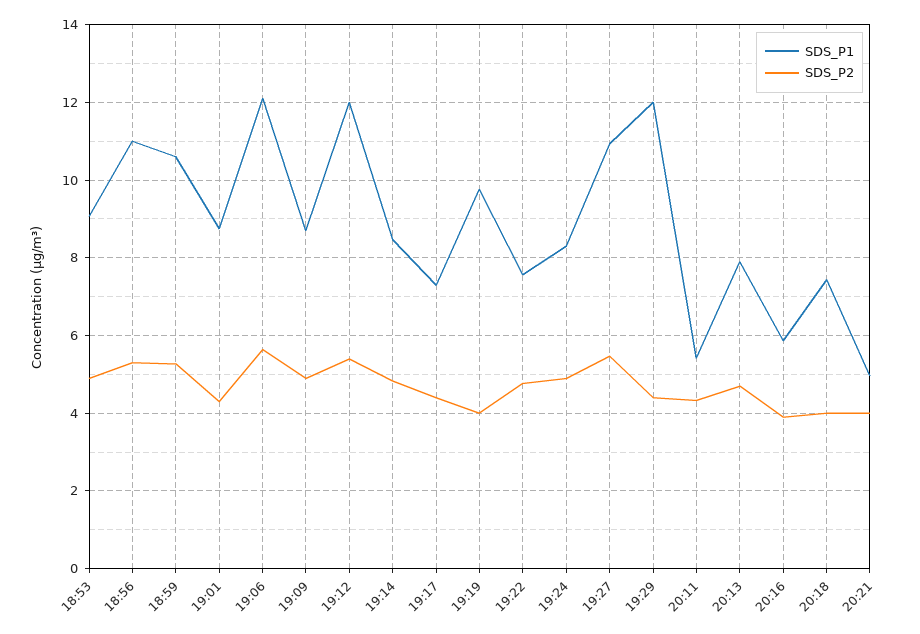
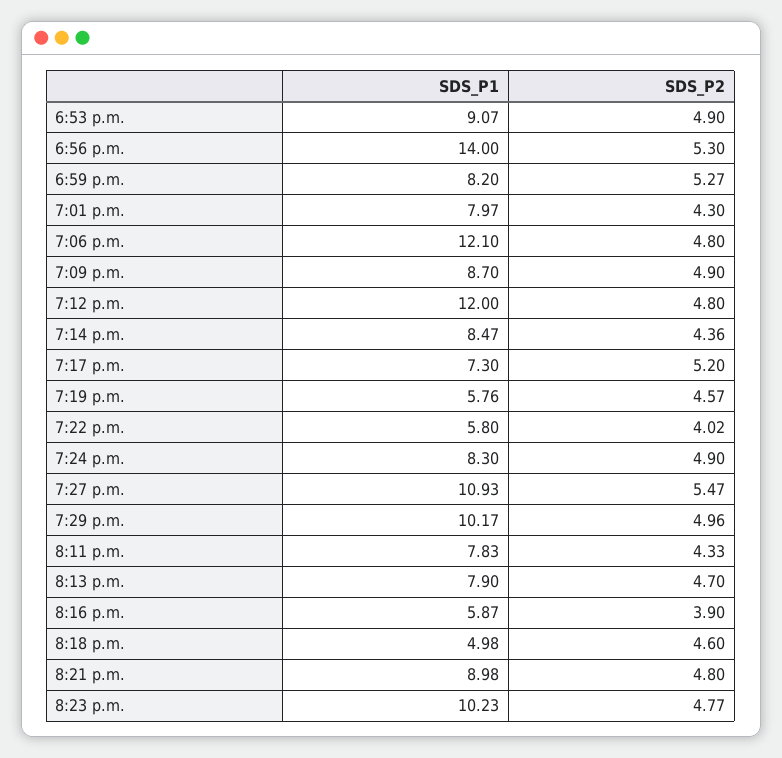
SDS_P1, 18:56: 11 -> 14
SDS_P1, 18:59: 10.6 -> 8.2
SDS_P1, 19:01: 8.8 -> 7.97
SDS_P2, 19:06: 5.6 -> 4.8
SDS_P2, 19:12: 5.4 -> 4.8
SDS_P2, 19:14: 4.8 -> 4.36
SDS_P2, 19:17: 4.4 -> 5.2
SDS_P1, 19:19: 9.8 -> 5.76
SDS_P2, 19:19: 4 -> 4.57
SDS_P1, 19:22: 7.6 -> 5.8
SDS_P2, 19:22: 4.8 -> 4.02
SDS_P1, 19:29: 12 -> 10.17
SDS_P2, 19:29: 4.4 -> 4.96
SDS_P1, 20:11: 5.4 -> 7.83
SDS_P1, 20:18: 7.4 -> 4.98
SDS_P2, 20:18: 4 -> 4.6
SDS_P1, 20:21: 5 -> 8.98
SDS_P2, 20:21: 4 -> 4.8
SDS_P1, 8:23 p.m.: none -> 10.23
SDS_P2, 8:23 p.m.: none -> 4.77

